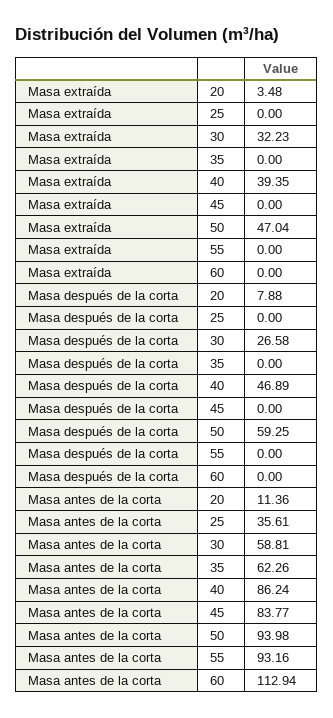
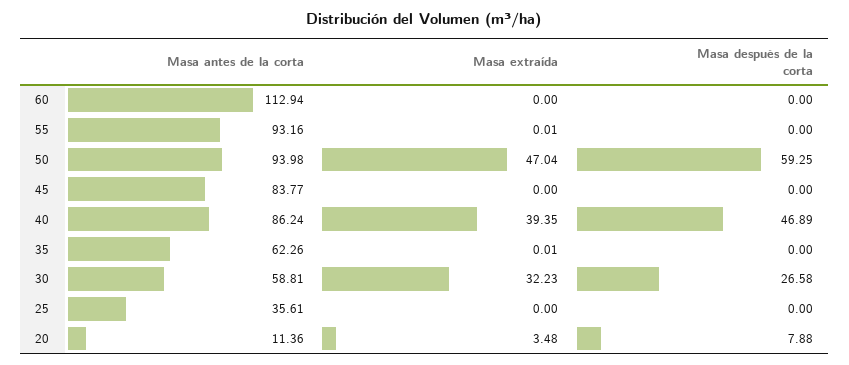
Masa extraída, 35: 0 -> 0.01
Masa extraída, 55: 0 -> 0.01

